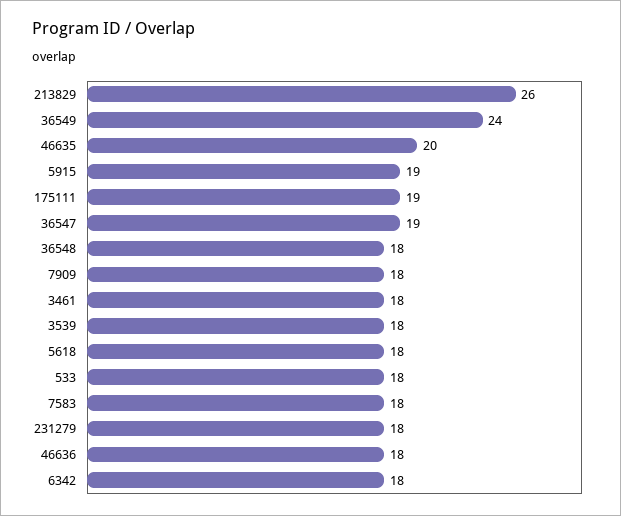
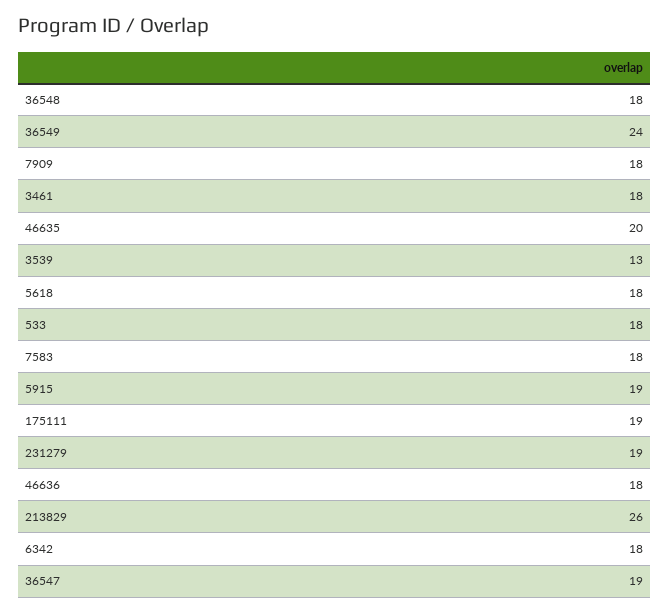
3539: 18 -> 13
231279: 18 -> 19

